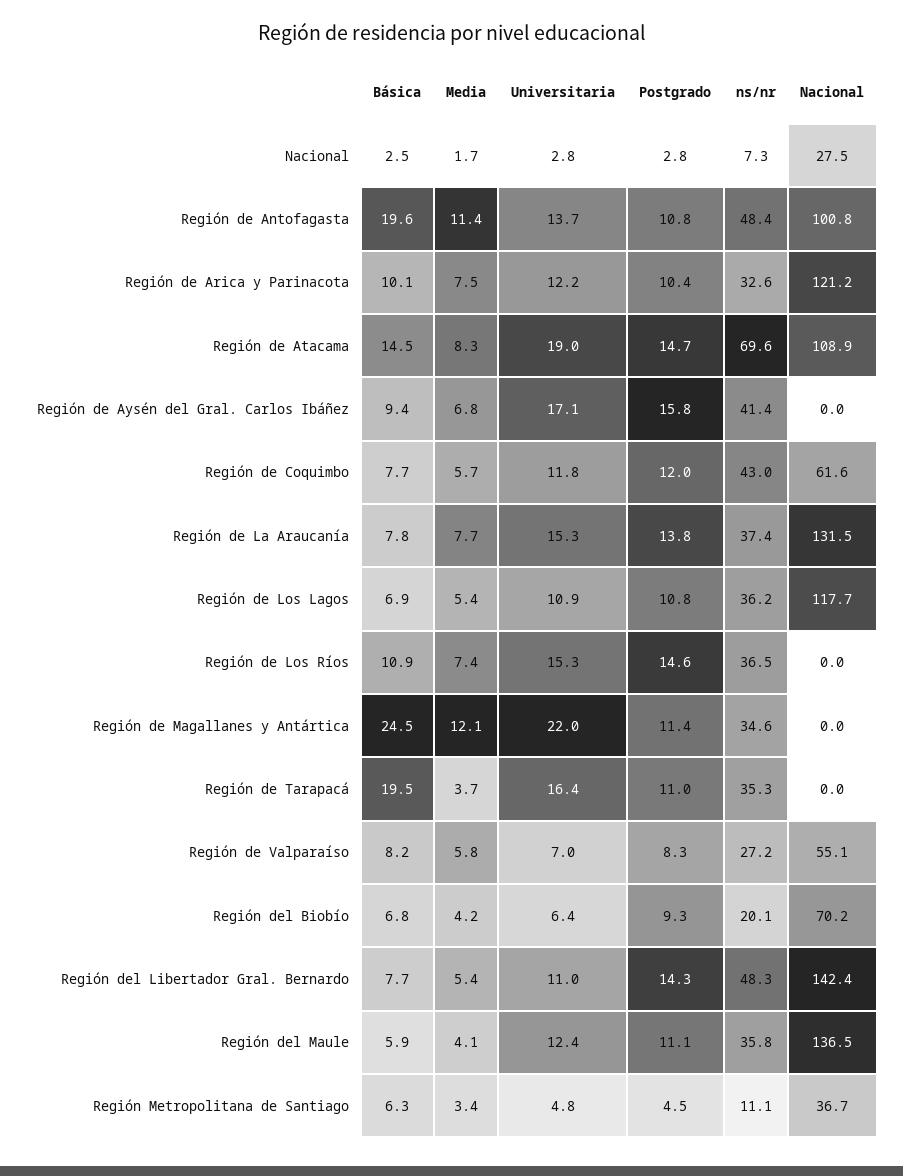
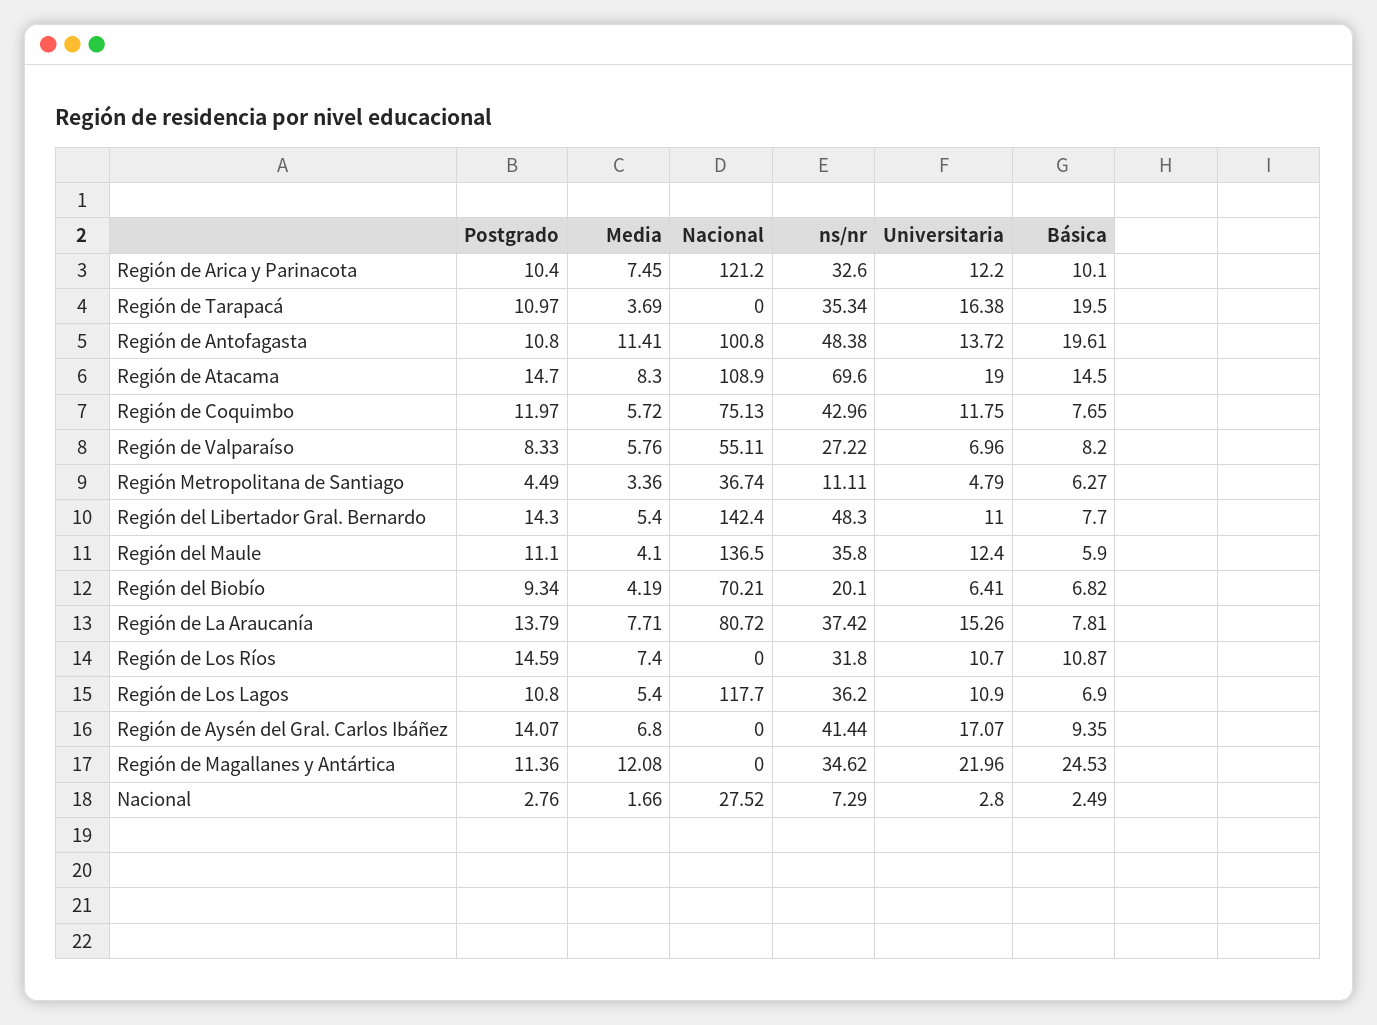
Postgrado, Región de Aysén del Gral. Carlos Ibáñez: 15.8 -> 14.07
Nacional, Región de Coquimbo: 61.6 -> 75.13
Nacional, Región de La Araucanía: 131.5 -> 80.72
Universitaria, Región de Los Ríos: 15.3 -> 10.7
ns/nr, Región de Los Ríos: 36.5 -> 31.8

